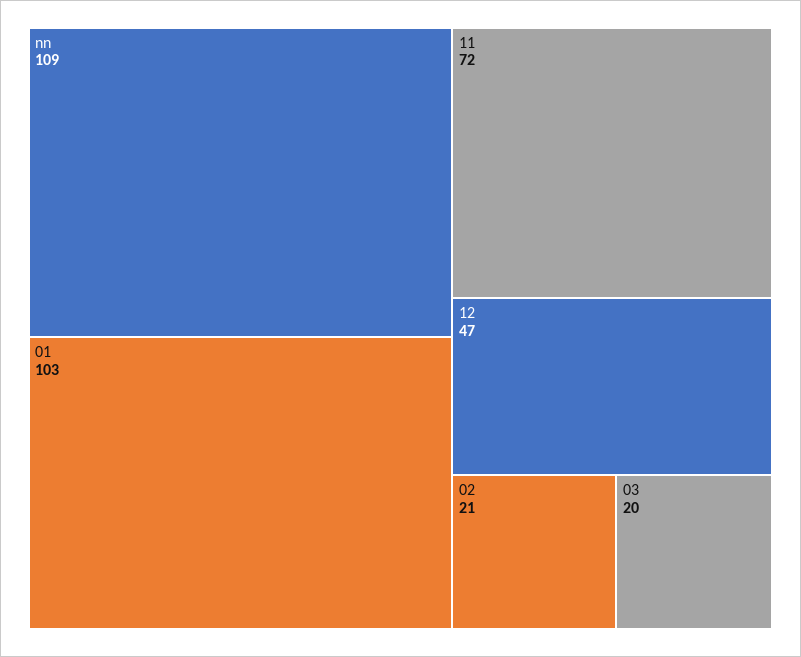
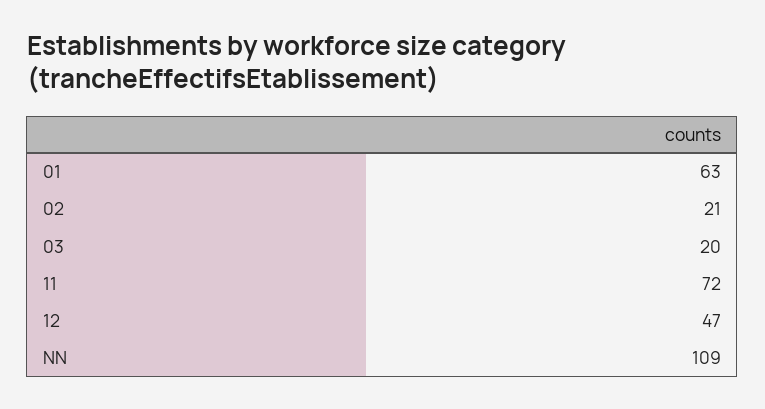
01: 103 -> 63

